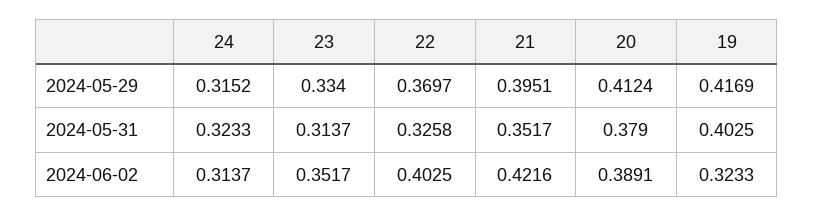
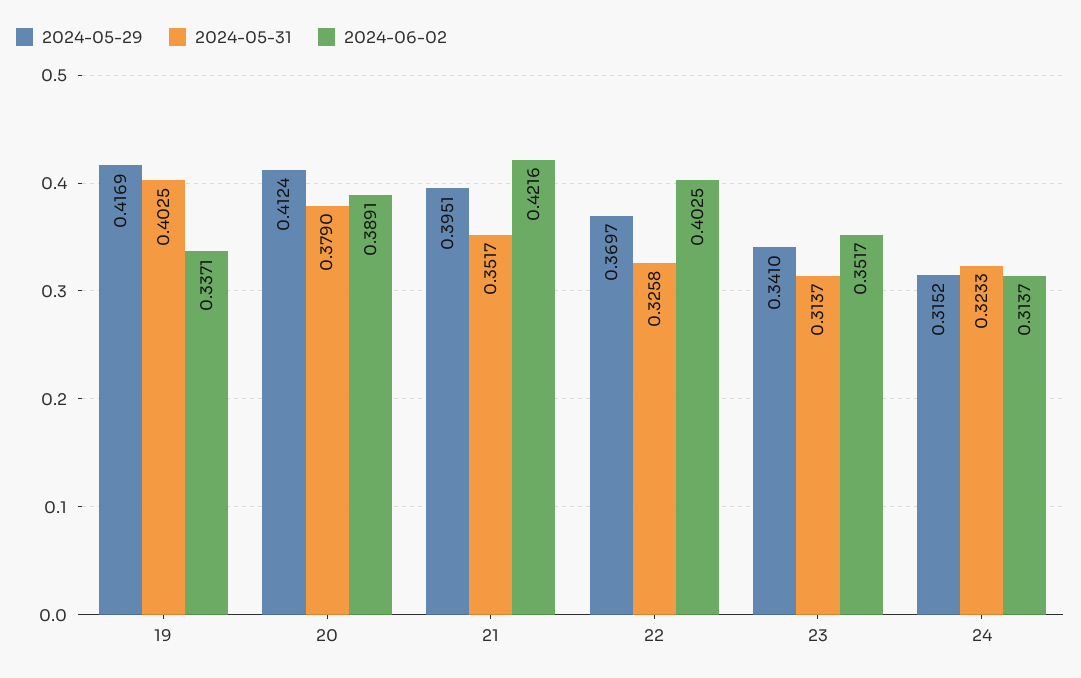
2024-05-29, 23: 0.334 -> 0.341
2024-06-02, 19: 0.3233 -> 0.3371

